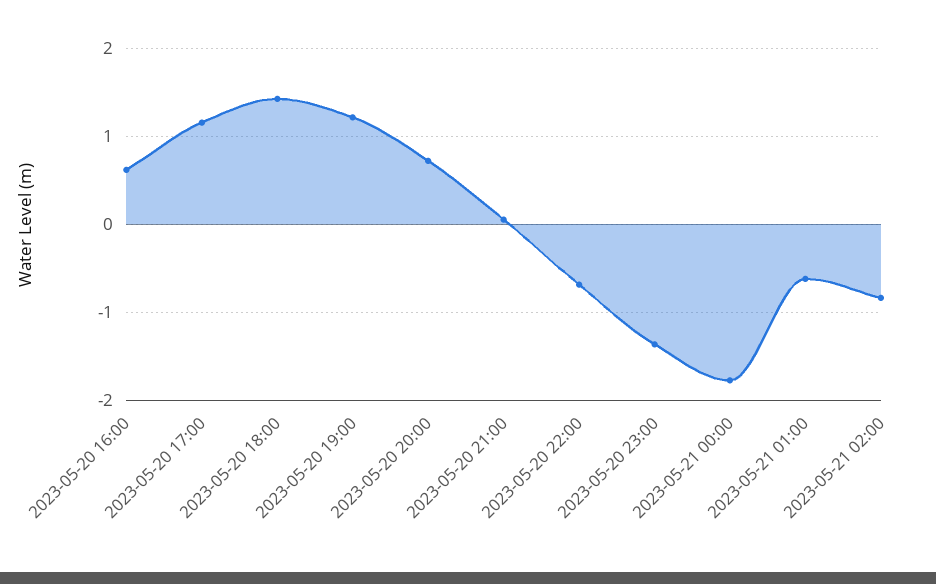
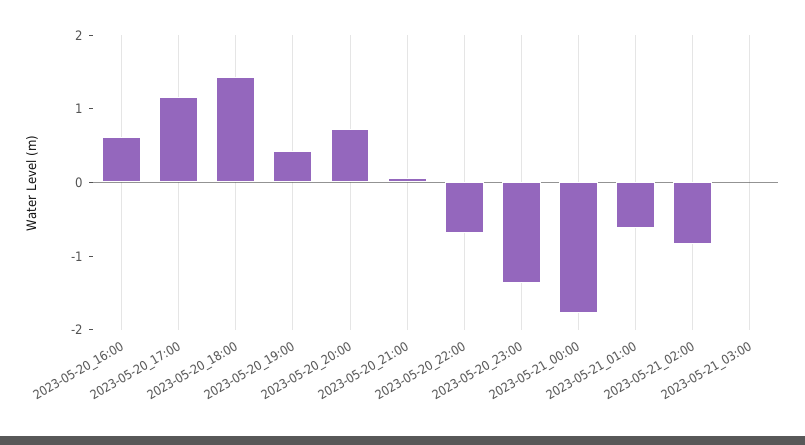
2023-05-20 19:00: 1.2 -> 0.4
2023-05-21_03:00: none -> 0

